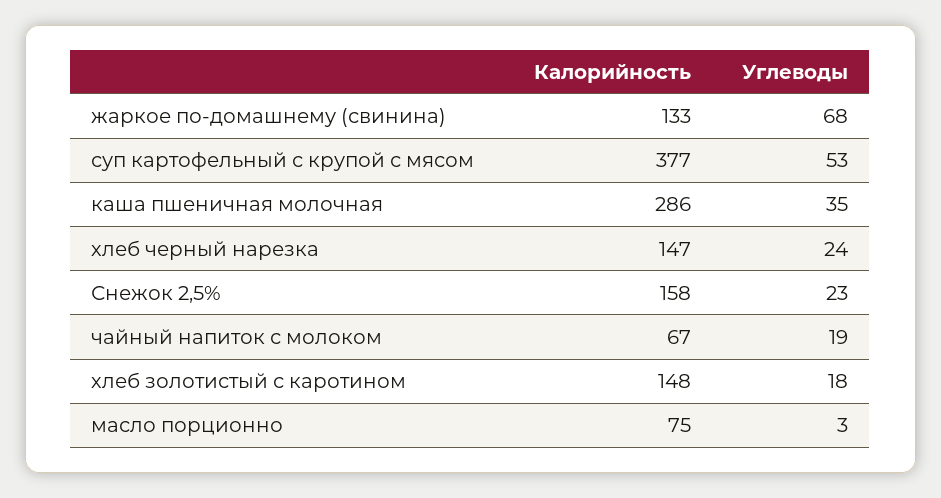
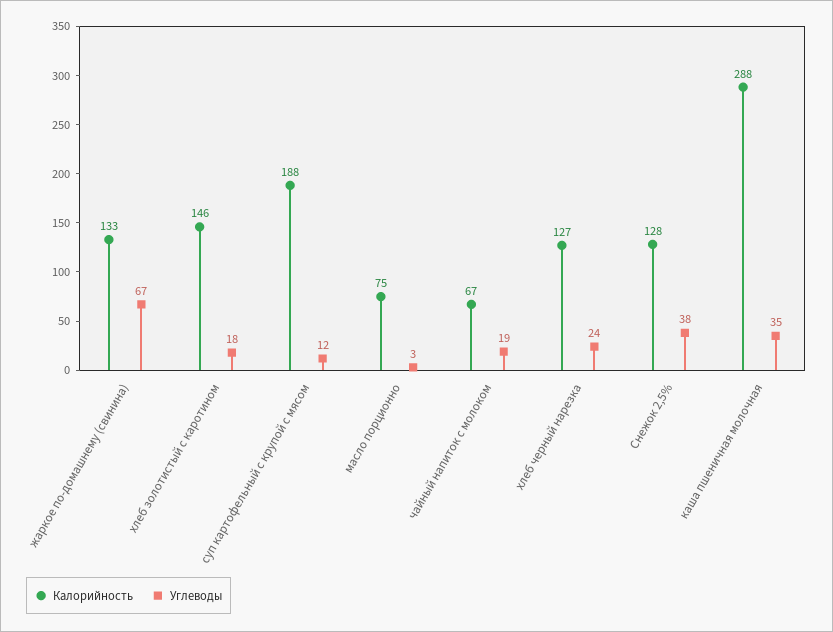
Углеводы, жаркое по-домашнему (свинина): 68 -> 67
Калорийность, суп картофельный с крупой с мясом: 377 -> 188
Углеводы, суп картофельный с крупой с мясом: 53 -> 12
Калорийность, каша пшеничная молочная: 286 -> 288
Калорийность, хлеб черный нарезка: 147 -> 127
Калорийность, Снежок 2,5%: 158 -> 128
Углеводы, Снежок 2,5%: 23 -> 38
Калорийность, хлеб золотистый с каротином: 148 -> 146

